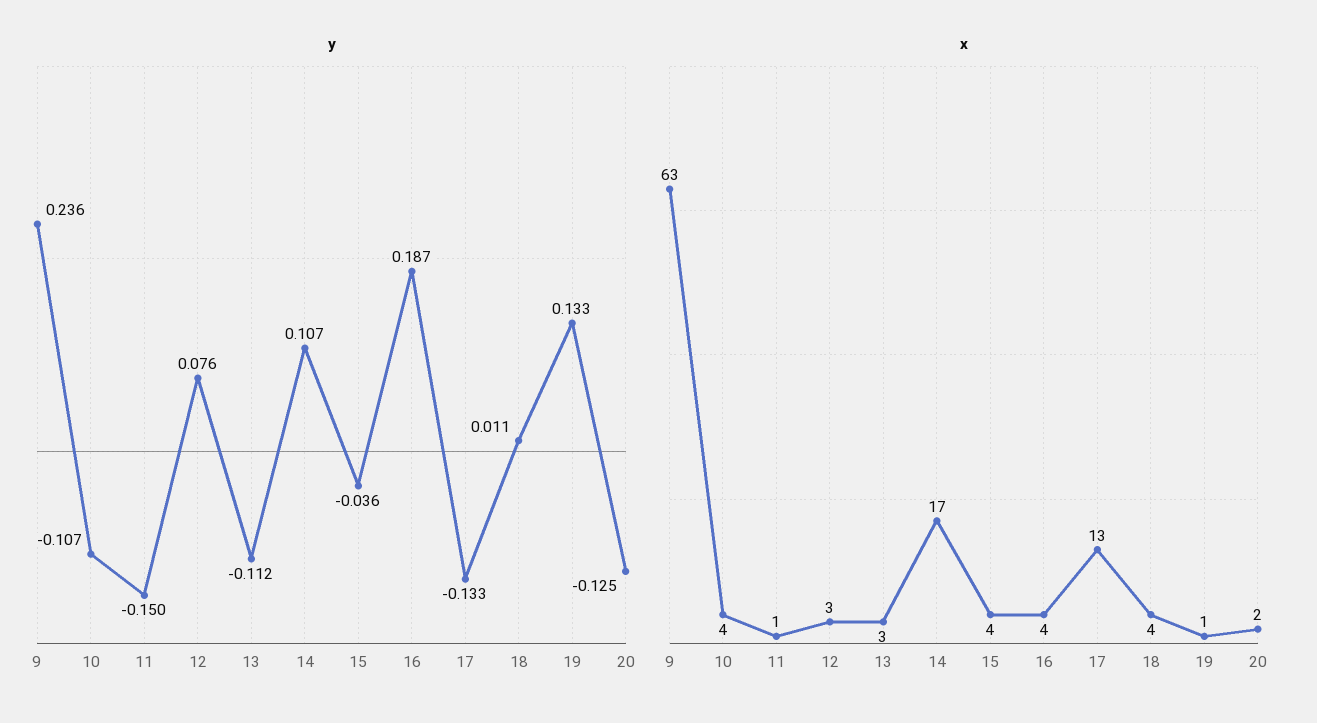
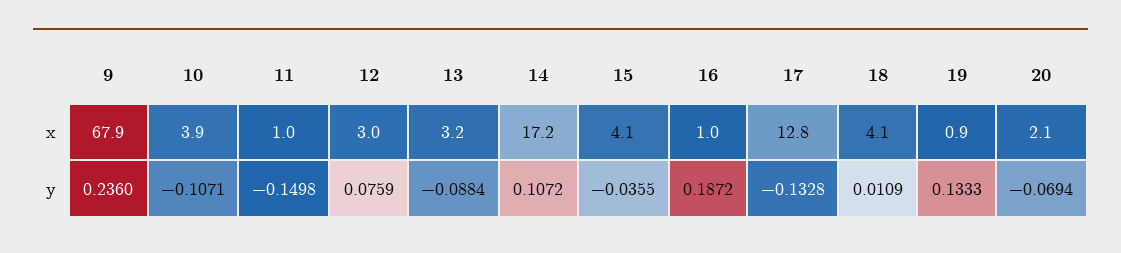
y, 13: -0.112 -> -0.0884
y, 20: -0.125 -> -0.0694
x, 9: 63 -> 67.9
x, 16: 4 -> 1

